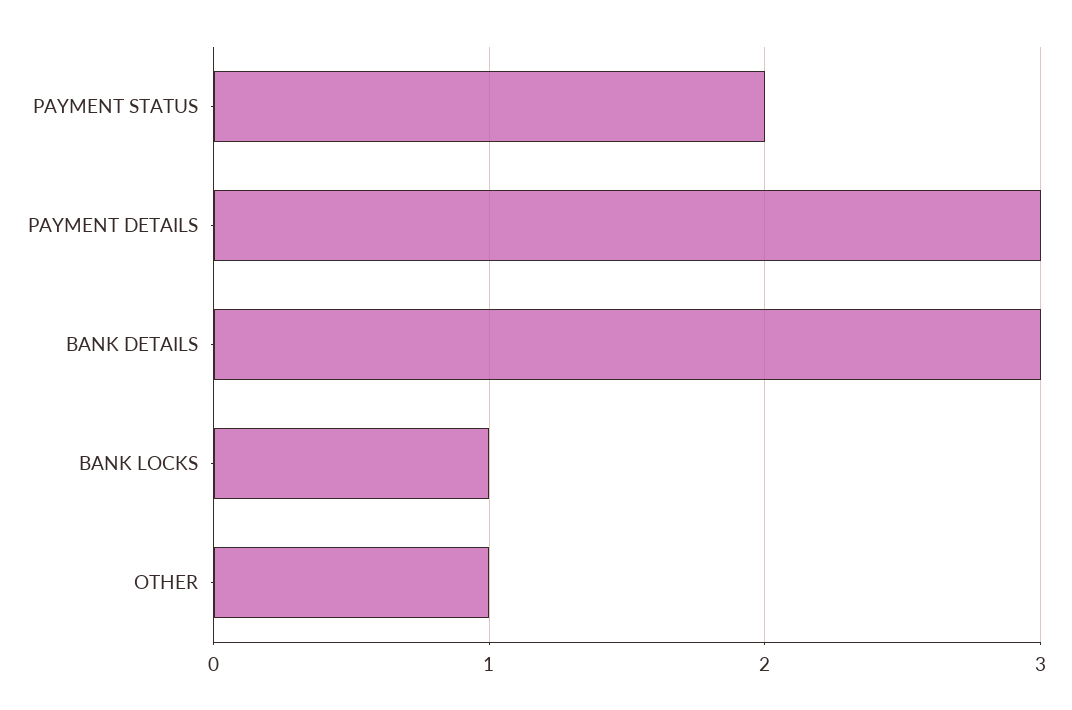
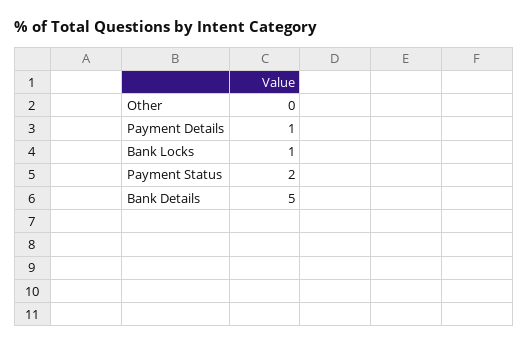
PAYMENT DETAILS: 3 -> 1
BANK DETAILS: 3 -> 5
OTHER: 1 -> 0

